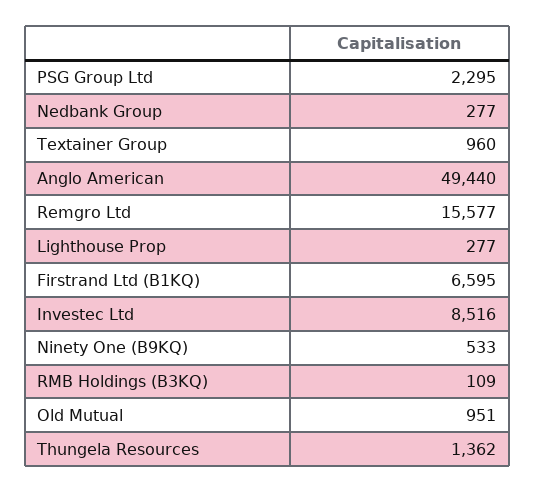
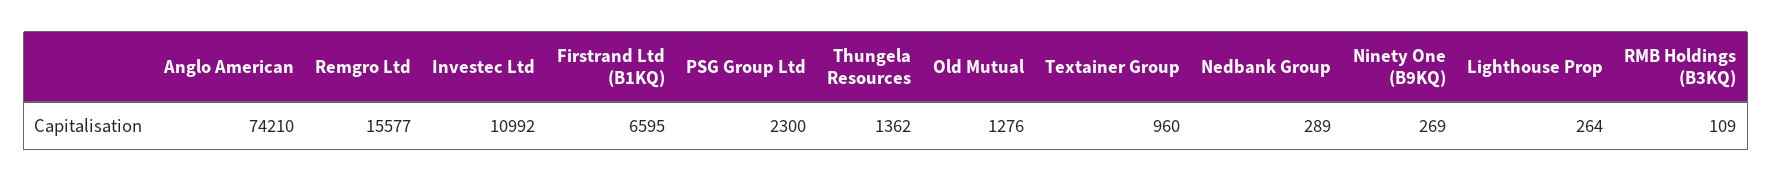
PSG Group Ltd: 2295 -> 2300
Nedbank Group: 277 -> 289
Anglo American: 49440 -> 74210
Lighthouse Prop: 277 -> 264
Investec Ltd: 8516 -> 10992
Ninety One (B9KQ): 533 -> 269
Old Mutual: 951 -> 1276

